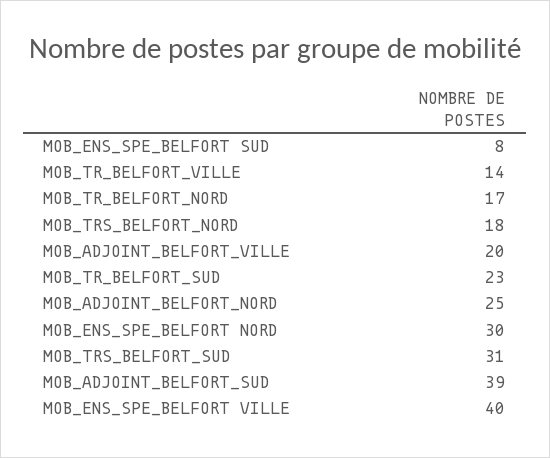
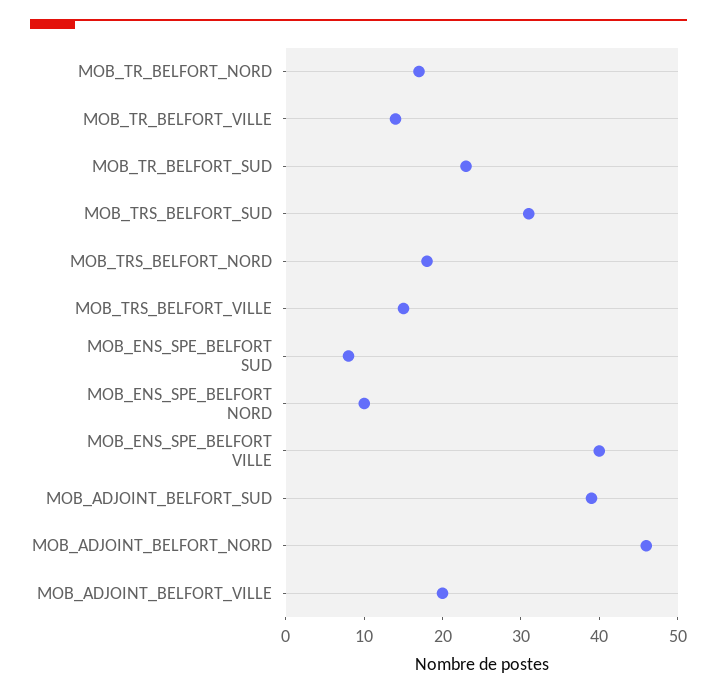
MOB_ADJOINT_BELFORT_NORD: 25 -> 45
MOB_ENS_SPE_BELFORT NORD: 30 -> 10
MOB_TRS_BELFORT_VILLE: none -> 15

